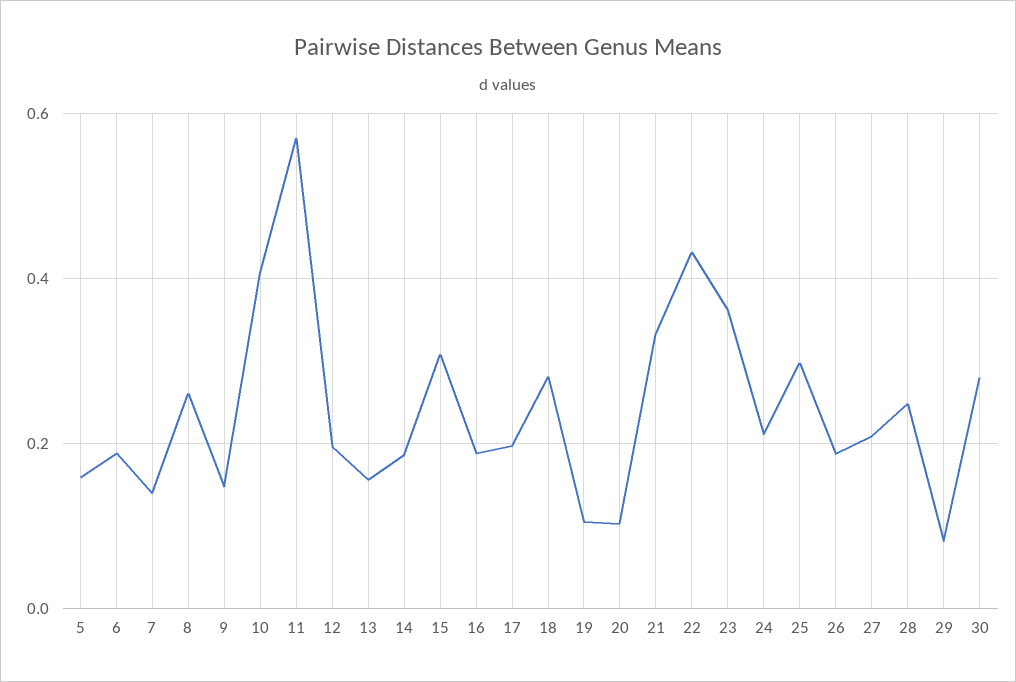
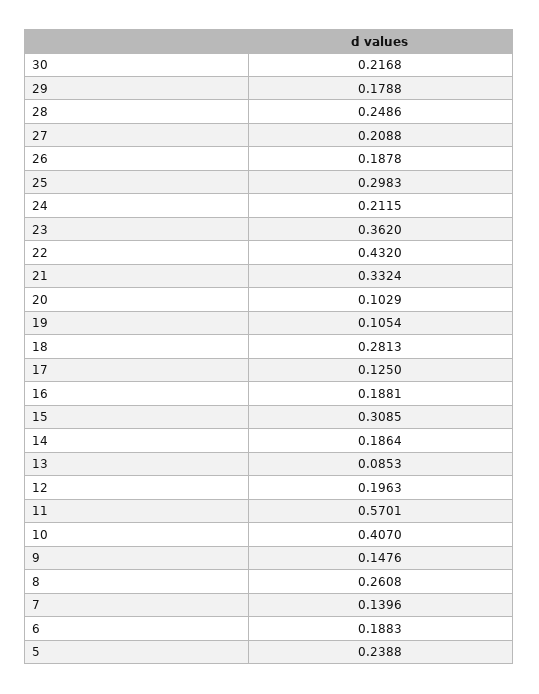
5: 0.16 -> 0.2388
13: 0.16 -> 0.0853
17: 0.2 -> 0.125
29: 0.08 -> 0.1788
30: 0.28 -> 0.2168

